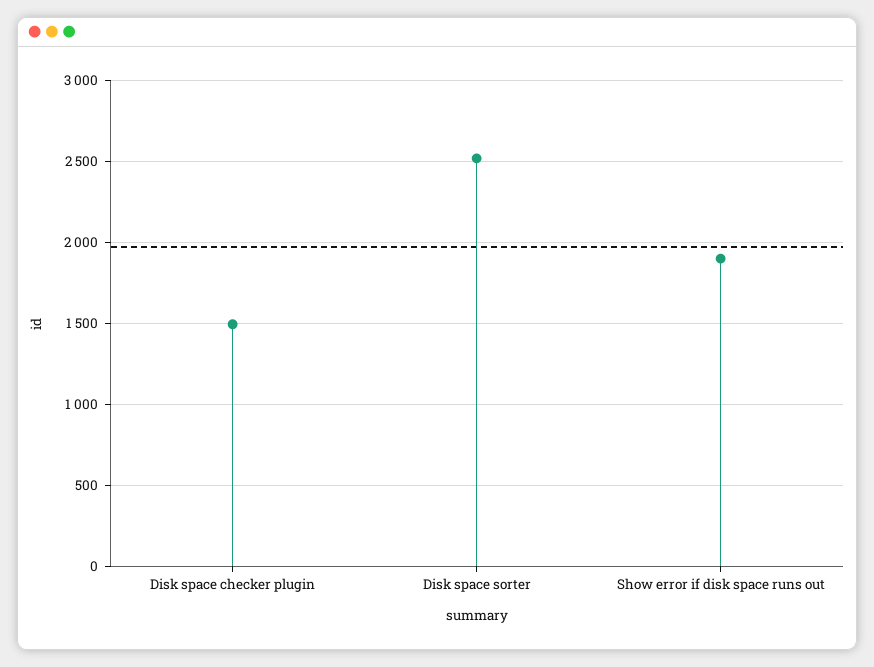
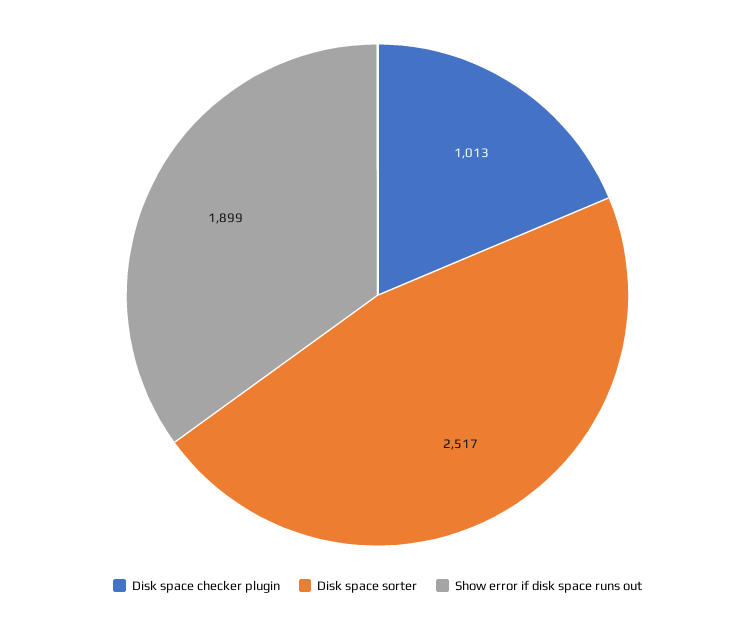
Disk space checker plugin: 1500 -> 1013

